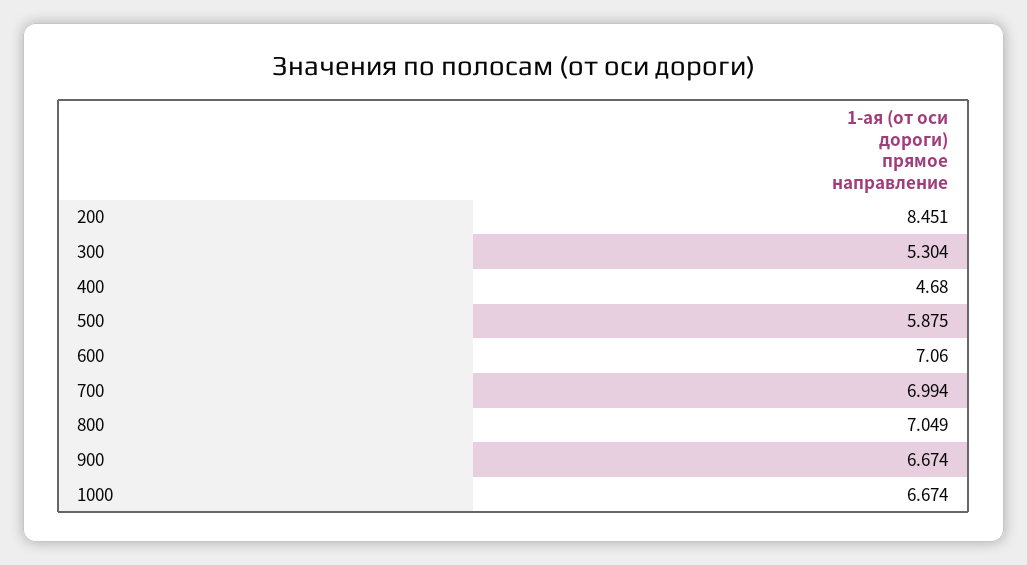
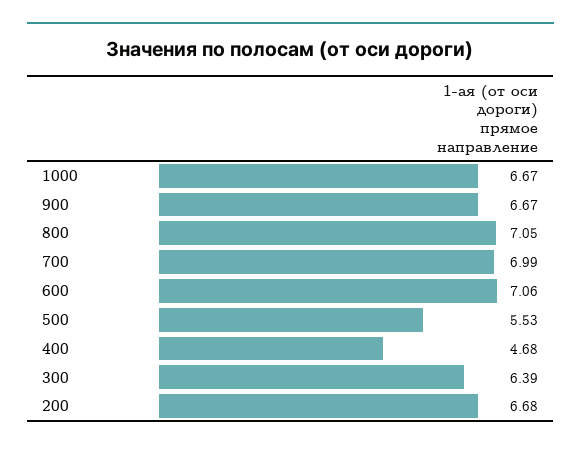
200: 8.451 -> 6.68
300: 5.304 -> 6.39
500: 5.875 -> 5.53

